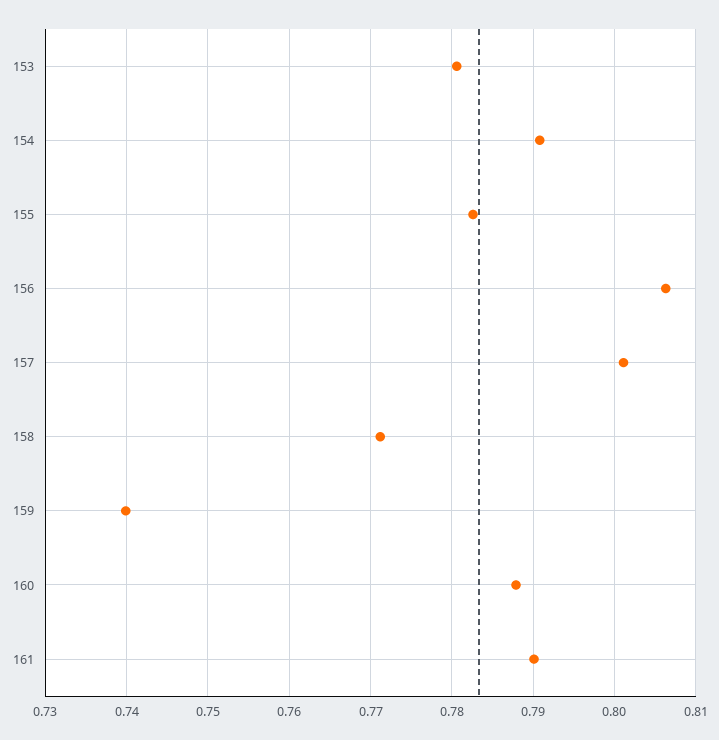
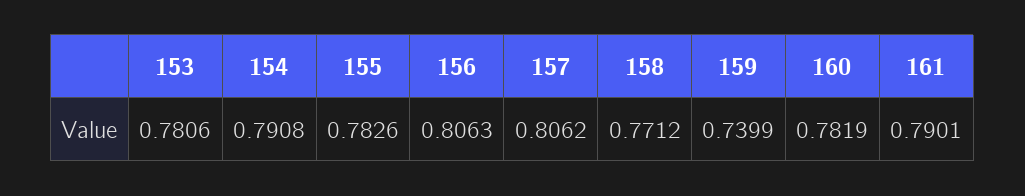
157: 0.801 -> 0.8062
160: 0.788 -> 0.7819

